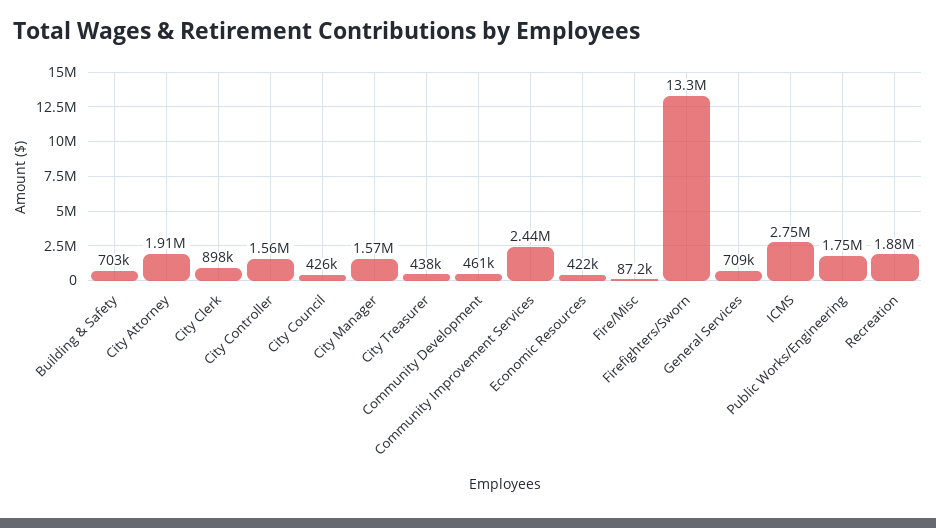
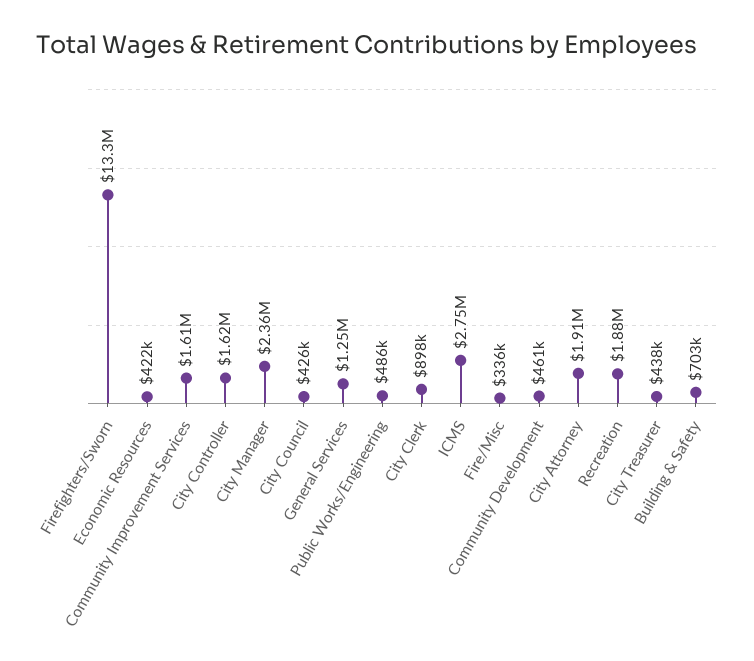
City Controller: 1560000 -> 1620000
City Manager: 1570000 -> 2360000
Community Improvement Services: 2440000 -> 1610000
Fire/Misc: 87200 -> 336000
General Services: 709000 -> 1250000
Public Works/Engineering: 1750000 -> 486000

